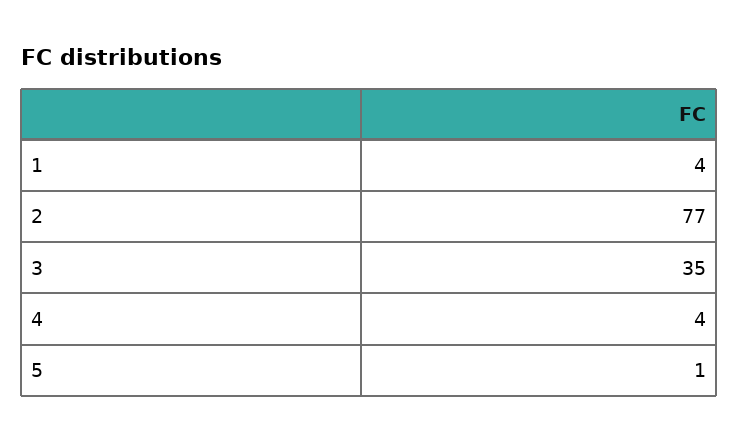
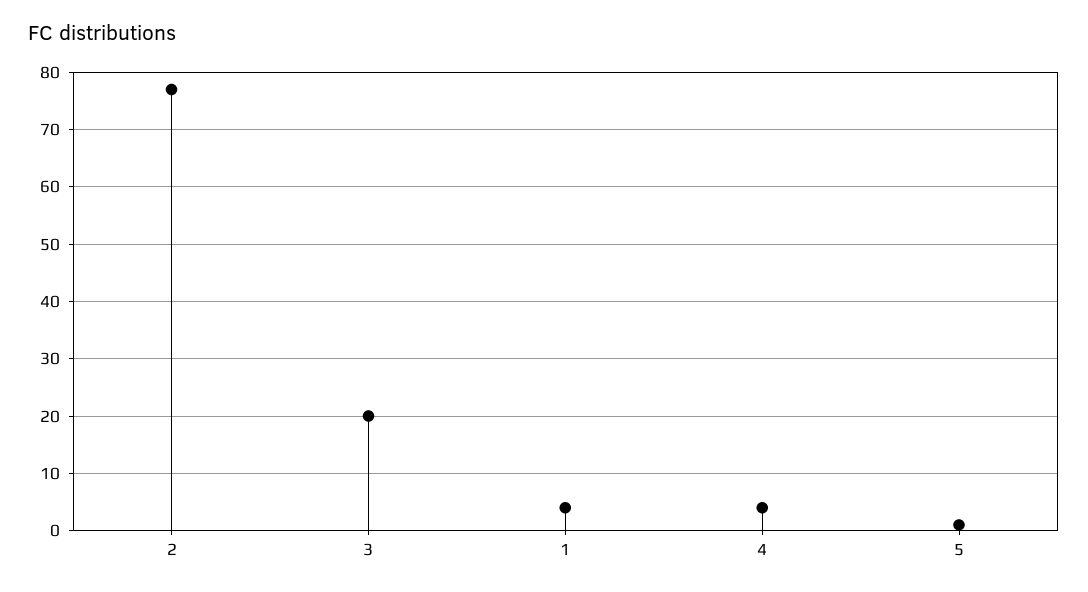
3: 35 -> 20

